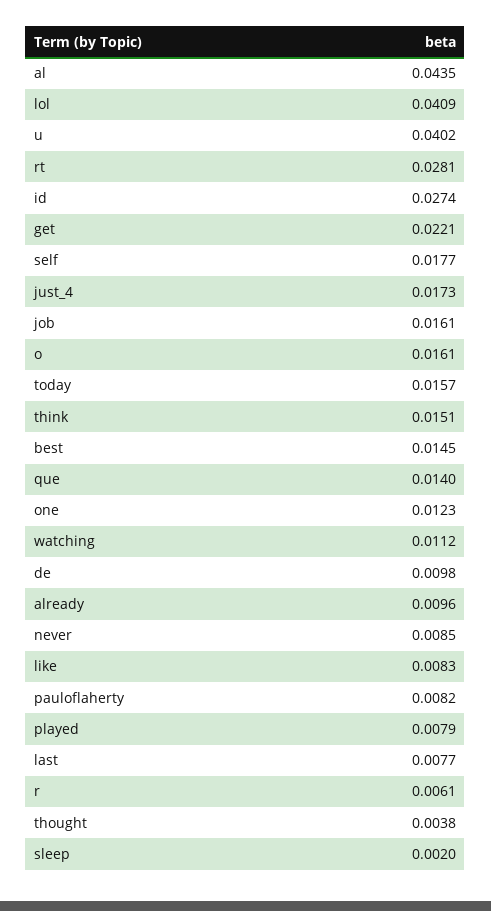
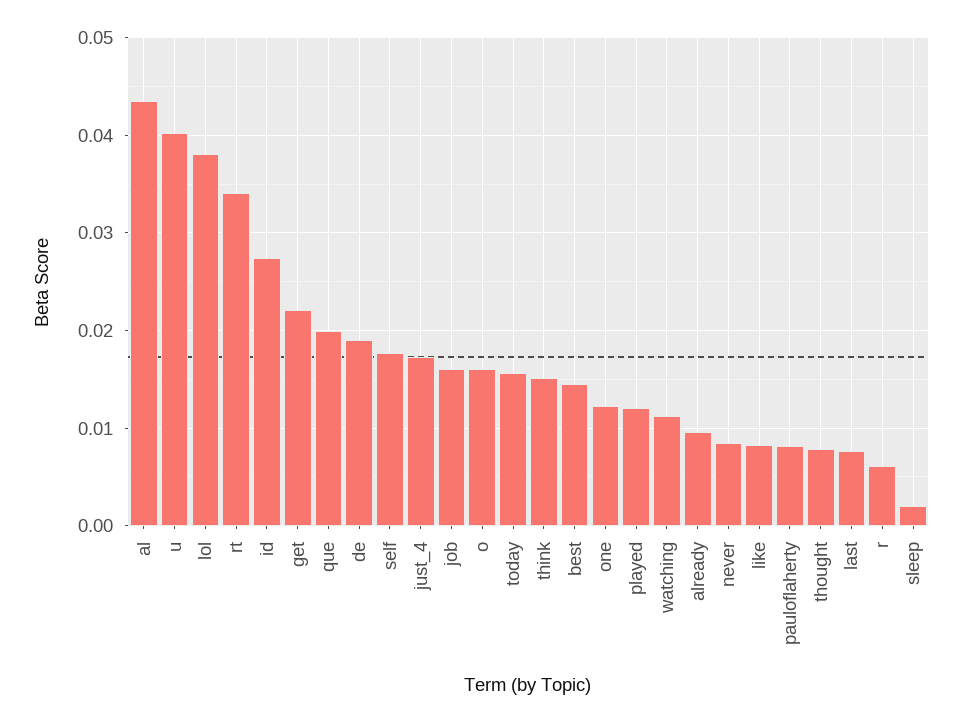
lol: 0.0409 -> 0.038
rt: 0.0281 -> 0.034
que: 0.014 -> 0.02
de: 0.0098 -> 0.019
played: 0.0079 -> 0.012
thought: 0.0038 -> 0.008

